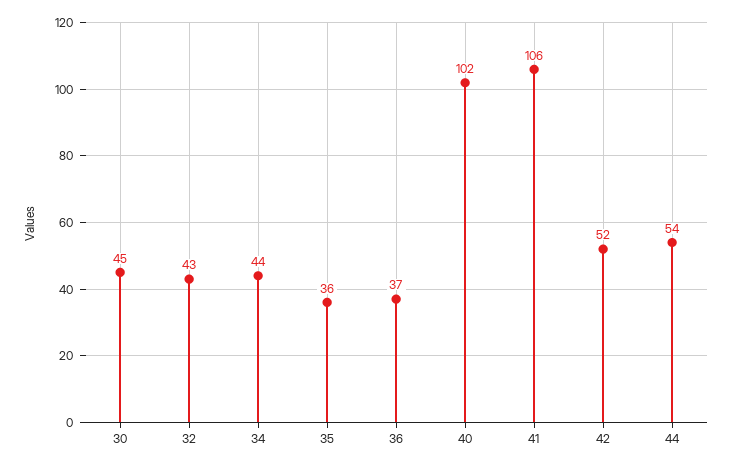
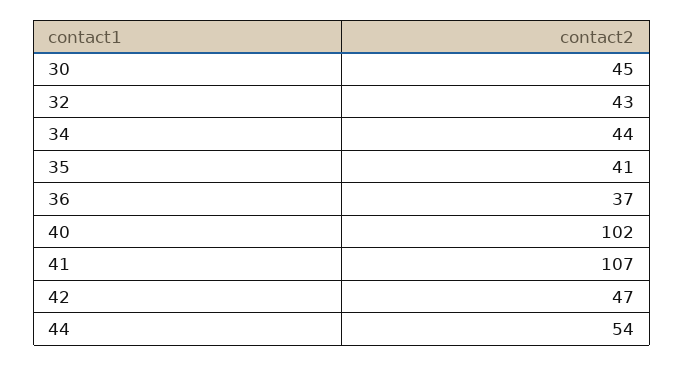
35: 36 -> 41
41: 106 -> 107
42: 52 -> 47

